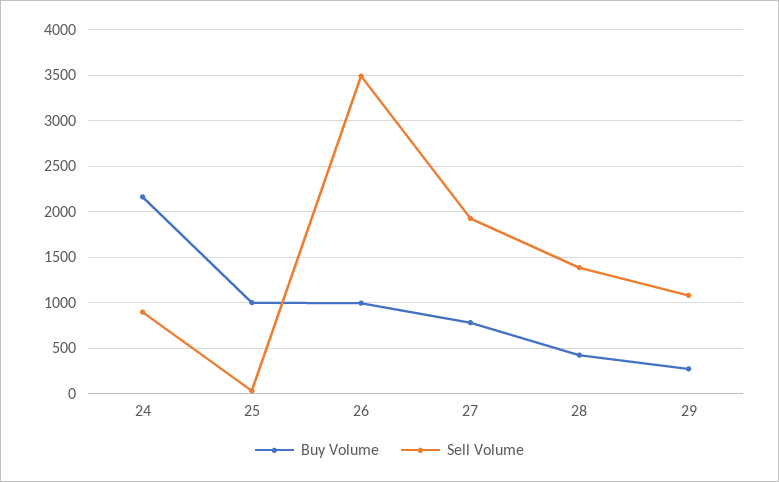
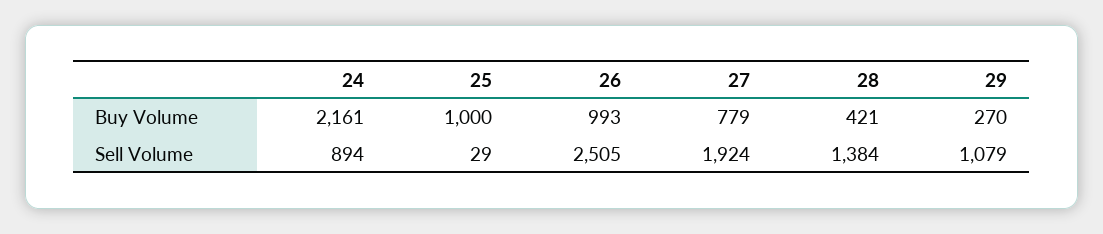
Sell Volume, 26: 3500 -> 2505

